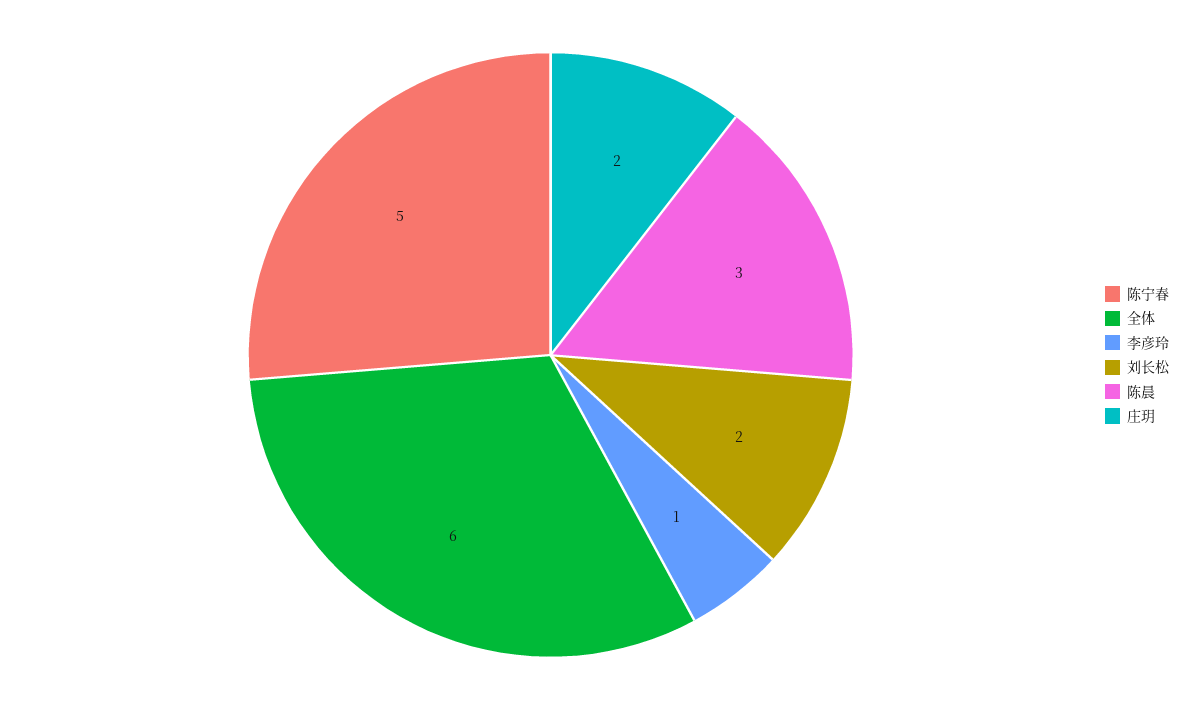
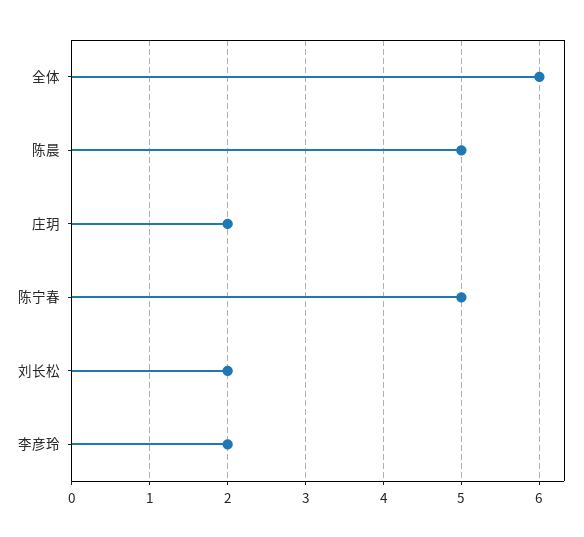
李彦玲: 1 -> 2
陈晨: 3 -> 5

